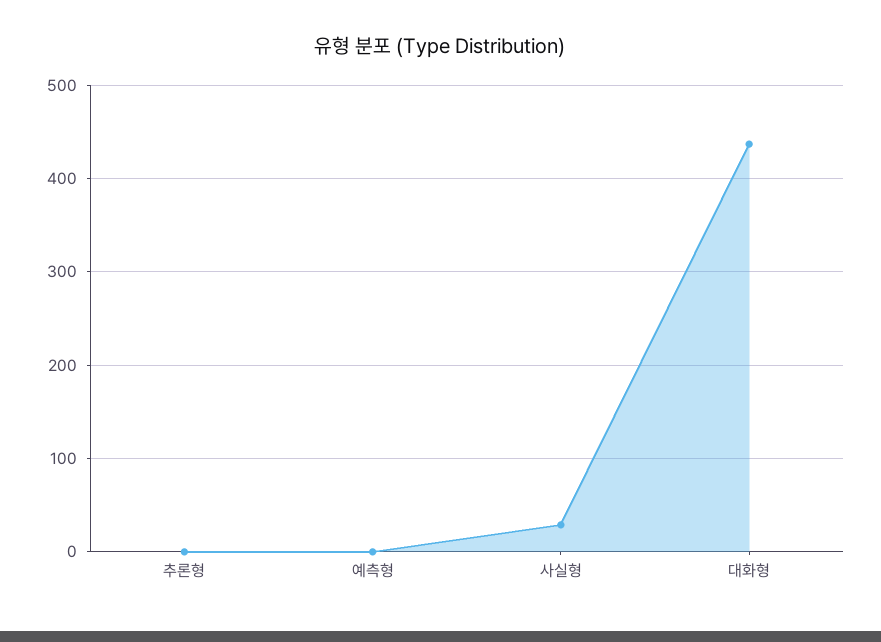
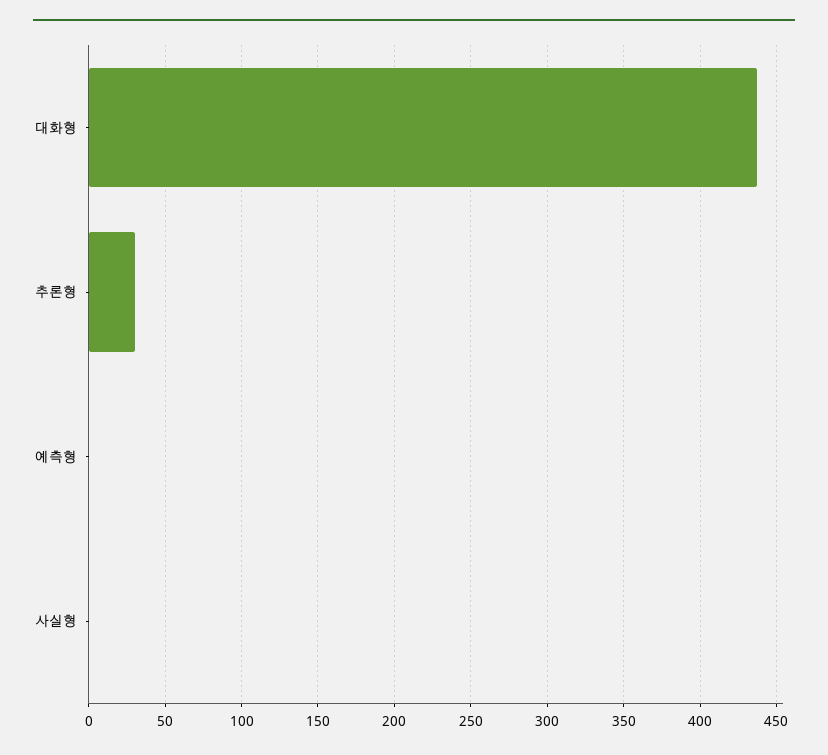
추론형: 0 -> 30
사실형: 30 -> 0

